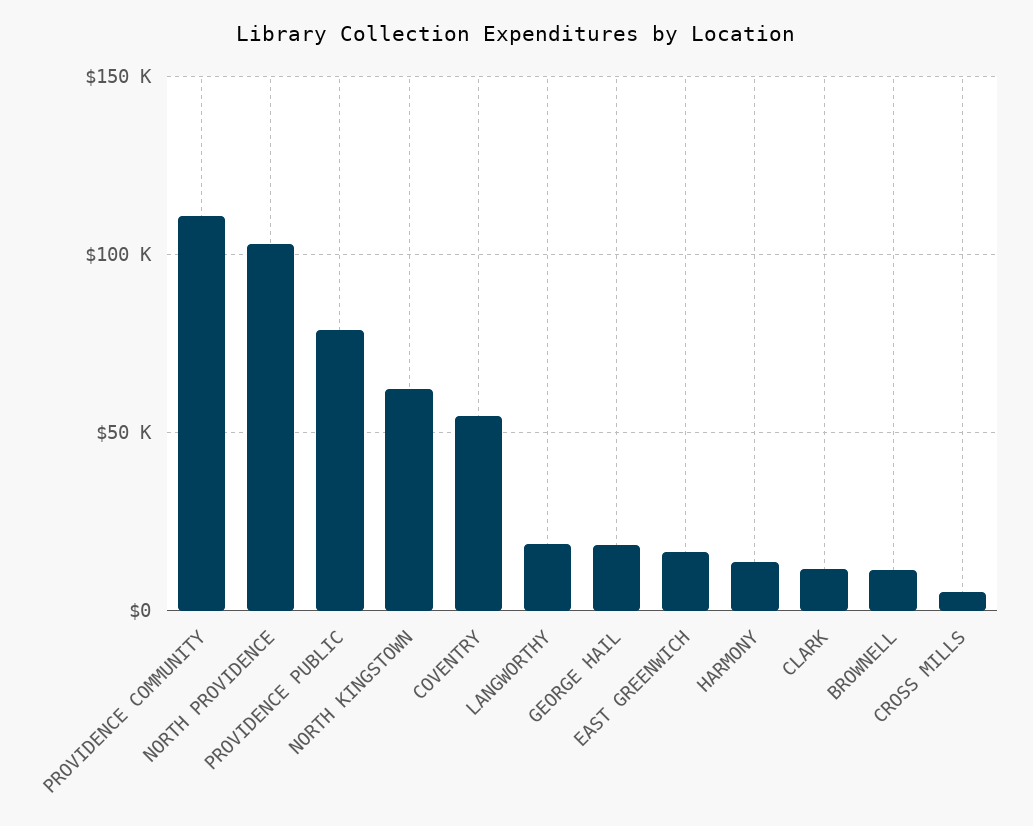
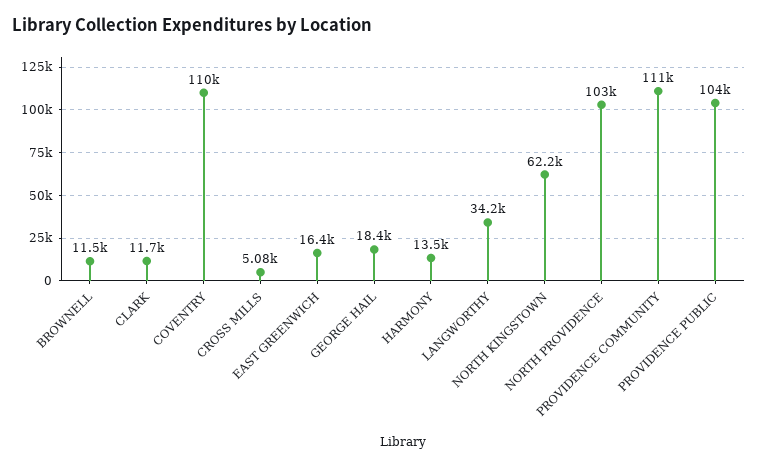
PROVIDENCE PUBLIC: 80000 -> 104000
COVENTRY: 55000 -> 110000
LANGWORTHY: 20000 -> 34200

